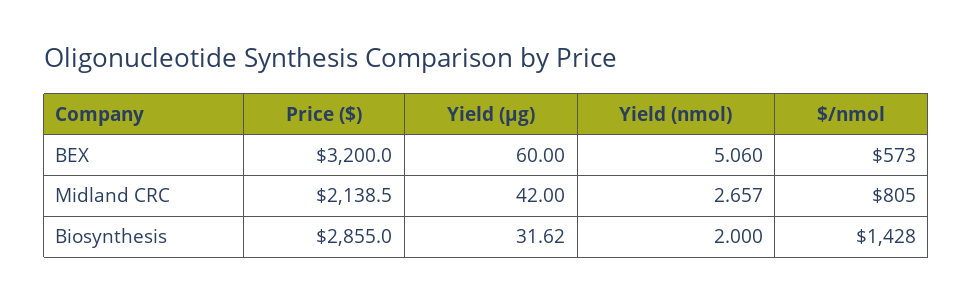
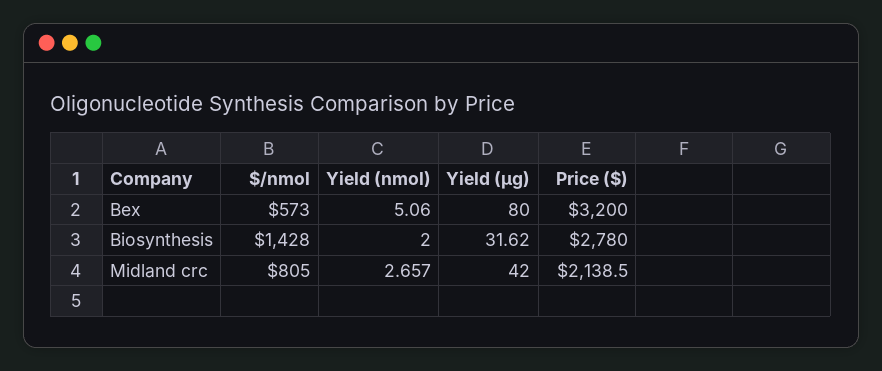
Yield (µg), BEX: 60 -> 80
Price ($), Biosynthesis: 2855 -> 2780

